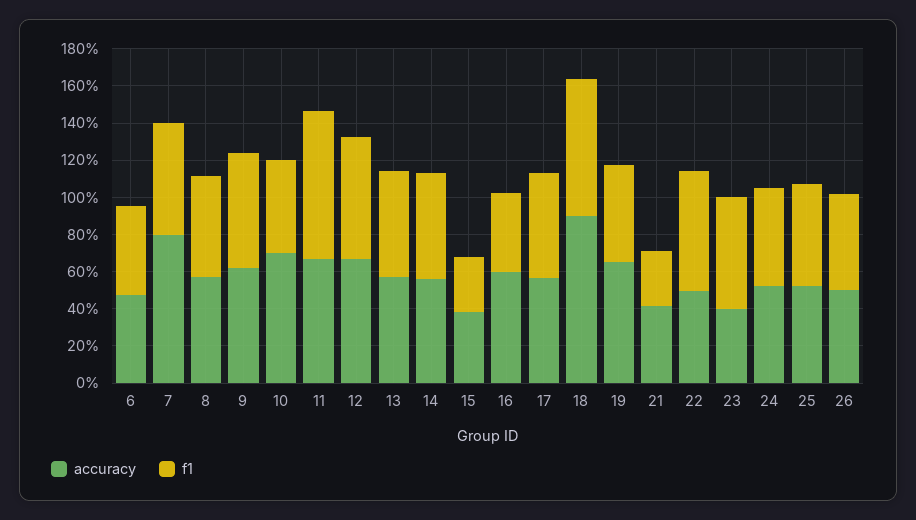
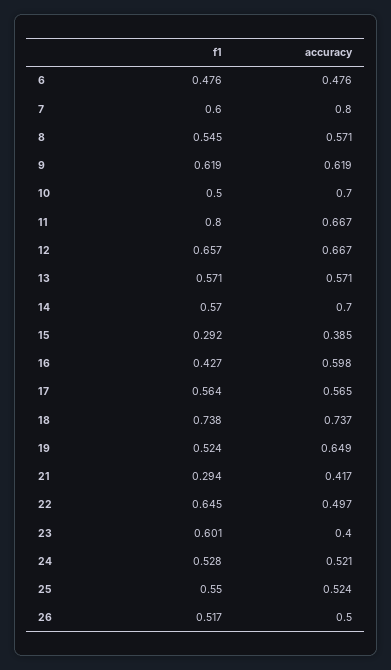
accuracy, 14: 0.55 -> 0.7
accuracy, 18: 0.9 -> 0.737

